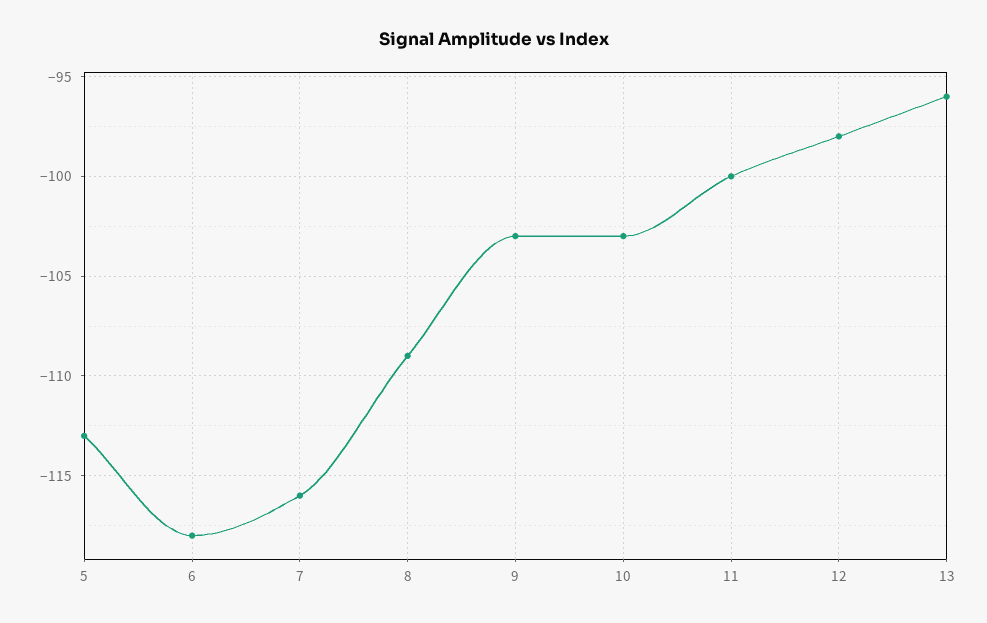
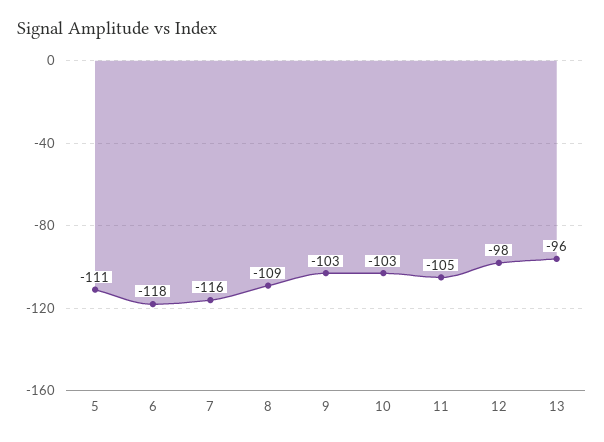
5: -113 -> -111
11: -100 -> -105

